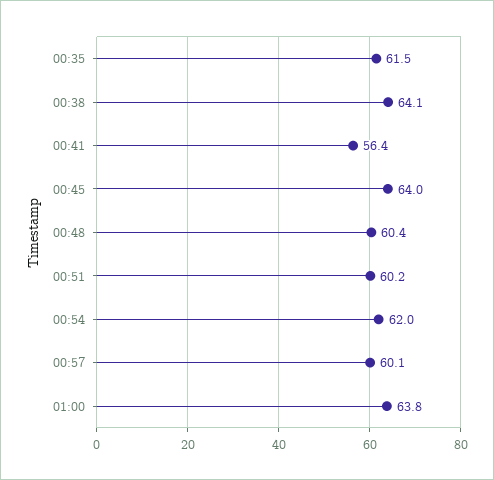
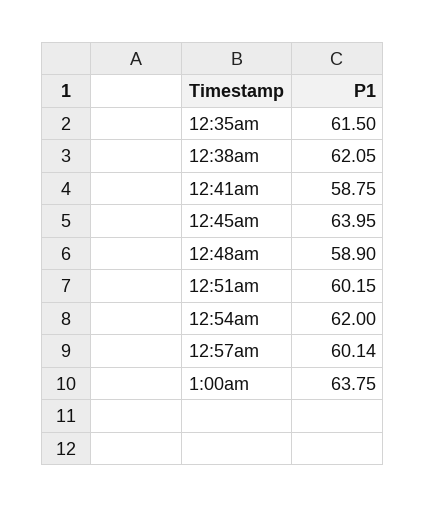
00:38: 64.1 -> 62.05
00:41: 56.4 -> 58.75
00:48: 60.4 -> 58.9

